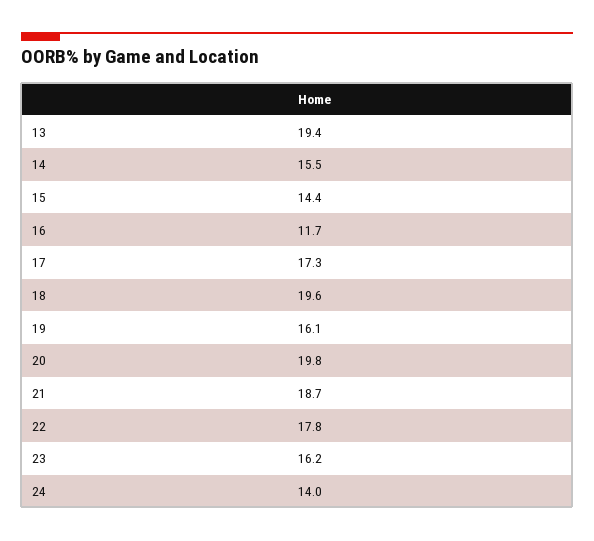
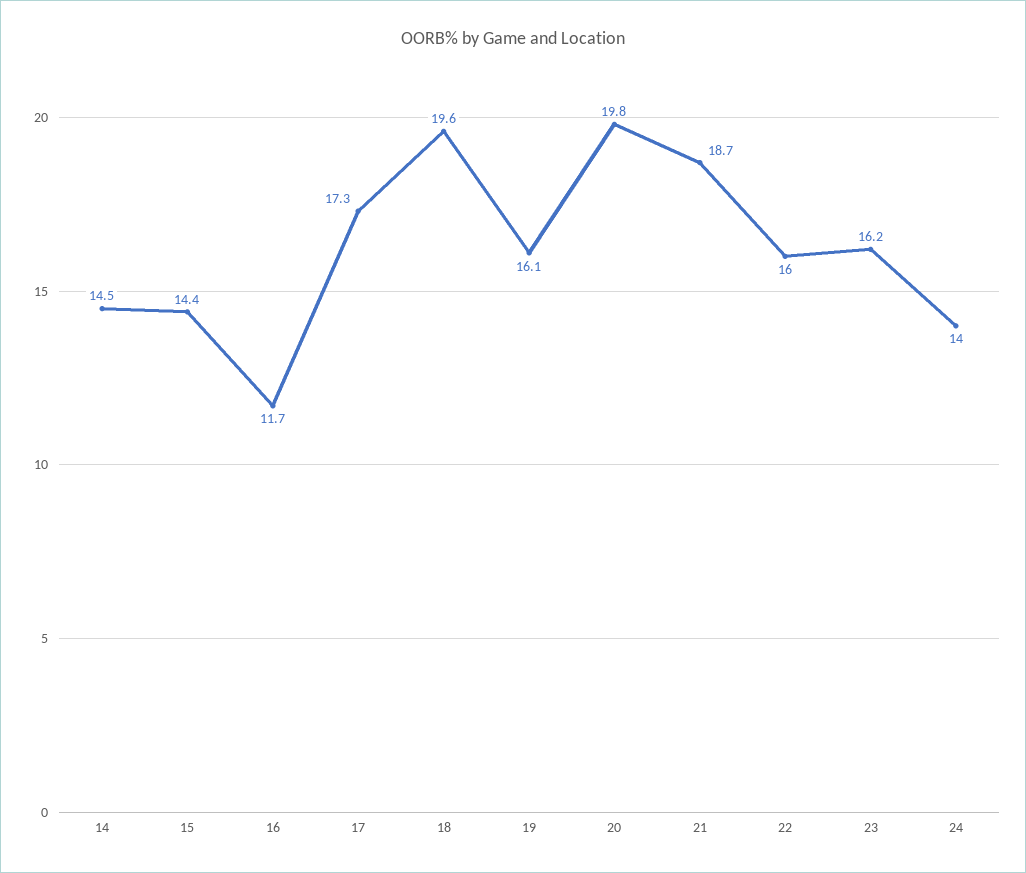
13: 19.4 -> none
14: 15.5 -> 14.5
22: 17.8 -> 16

